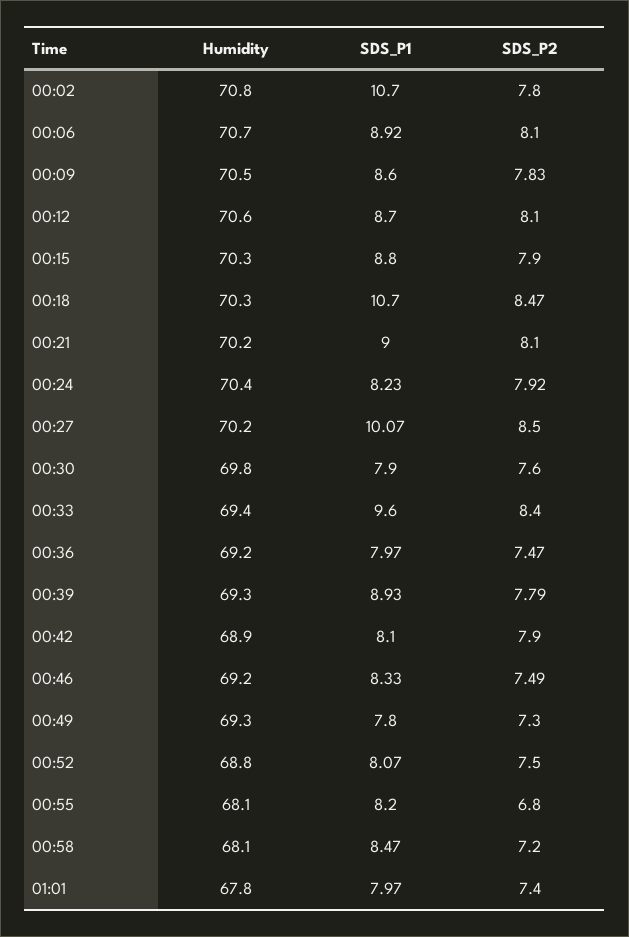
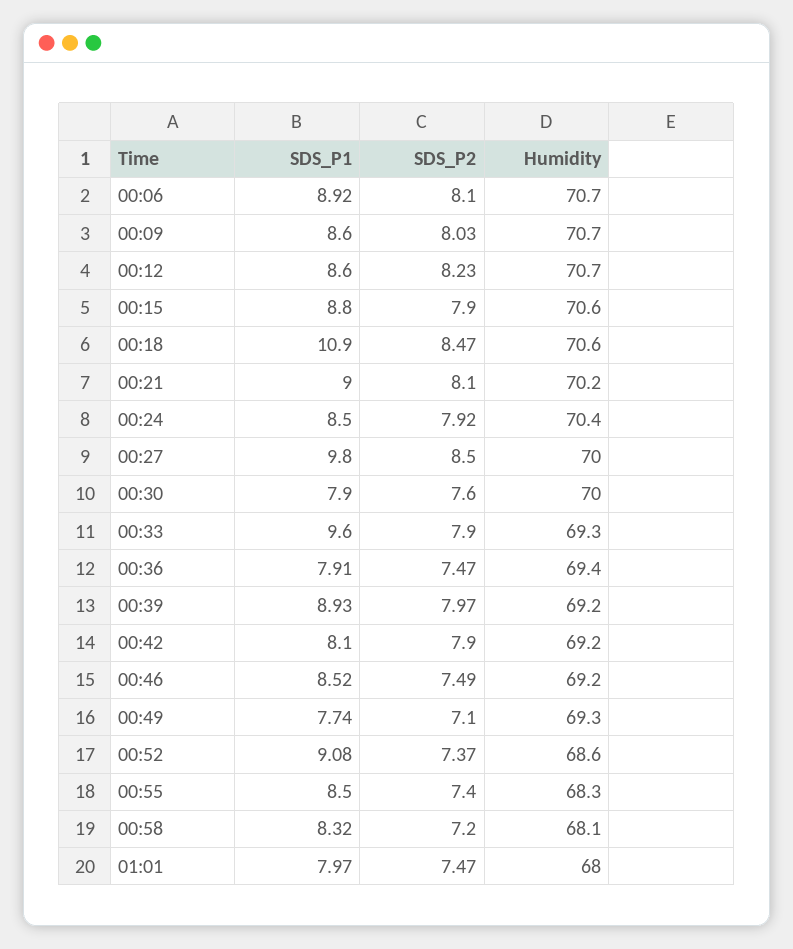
Humidity, 00:02: 70.8 -> none
SDS_P1, 00:02: 10.7 -> none
SDS_P2, 00:02: 7.8 -> none
Humidity, 00:09: 70.5 -> 70.7
SDS_P2, 00:09: 7.83 -> 8.03
Humidity, 00:12: 70.6 -> 70.7
SDS_P1, 00:12: 8.7 -> 8.6
SDS_P2, 00:12: 8.1 -> 8.23
Humidity, 00:15: 70.3 -> 70.6
Humidity, 00:18: 70.3 -> 70.6
SDS_P1, 00:18: 10.7 -> 10.9
SDS_P1, 00:24: 8.23 -> 8.5
Humidity, 00:27: 70.2 -> 70
SDS_P1, 00:27: 10.07 -> 9.8
Humidity, 00:30: 69.8 -> 70
Humidity, 00:33: 69.4 -> 69.3
SDS_P2, 00:33: 8.4 -> 7.9
Humidity, 00:36: 69.2 -> 69.4
SDS_P1, 00:36: 7.97 -> 7.91
Humidity, 00:39: 69.3 -> 69.2
SDS_P2, 00:39: 7.79 -> 7.97
Humidity, 00:42: 68.9 -> 69.2
SDS_P1, 00:46: 8.33 -> 8.52
SDS_P1, 00:49: 7.8 -> 7.74
SDS_P2, 00:49: 7.3 -> 7.1
Humidity, 00:52: 68.8 -> 68.6
SDS_P1, 00:52: 8.07 -> 9.08
SDS_P2, 00:52: 7.5 -> 7.37
Humidity, 00:55: 68.1 -> 68.3
SDS_P1, 00:55: 8.2 -> 8.5
SDS_P2, 00:55: 6.8 -> 7.4
SDS_P1, 00:58: 8.47 -> 8.32
Humidity, 01:01: 67.8 -> 68
SDS_P2, 01:01: 7.4 -> 7.47

